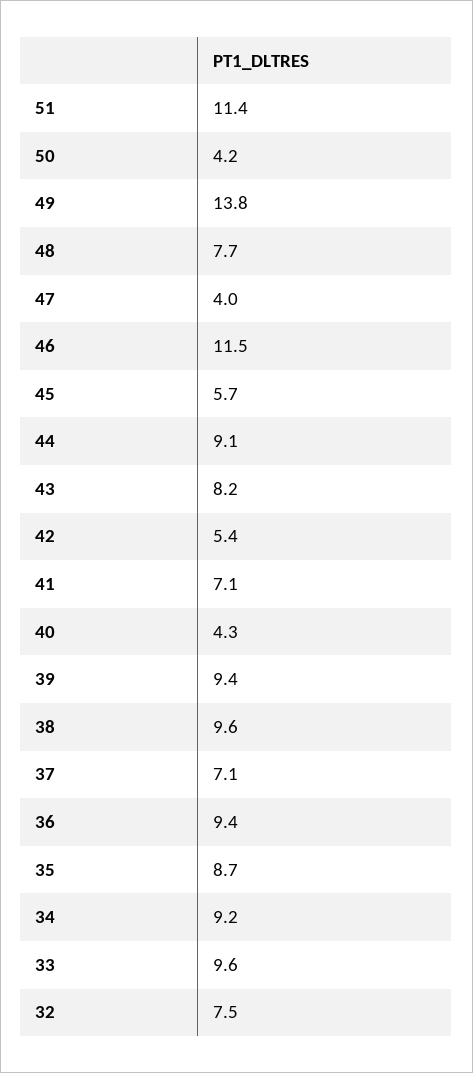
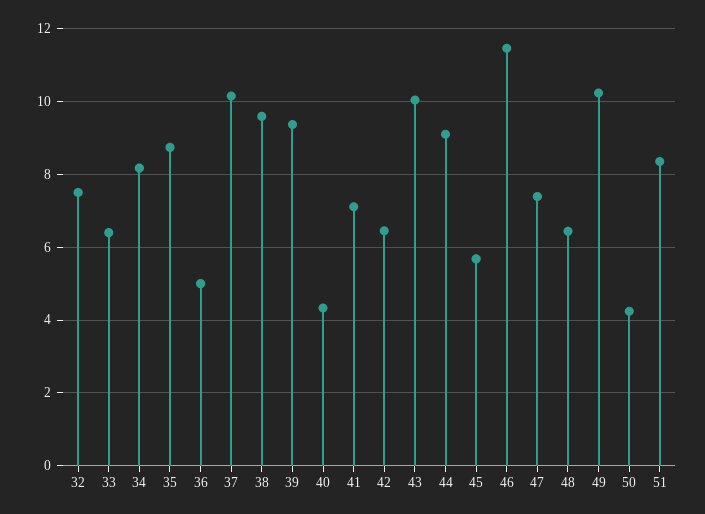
51: 11.4 -> 8.4
49: 13.8 -> 10.2
48: 7.7 -> 6.4
47: 4 -> 7.4
43: 8.2 -> 10
42: 5.4 -> 6.4
37: 7.1 -> 10.2
36: 9.4 -> 5
34: 9.2 -> 8.2
33: 9.6 -> 6.4

